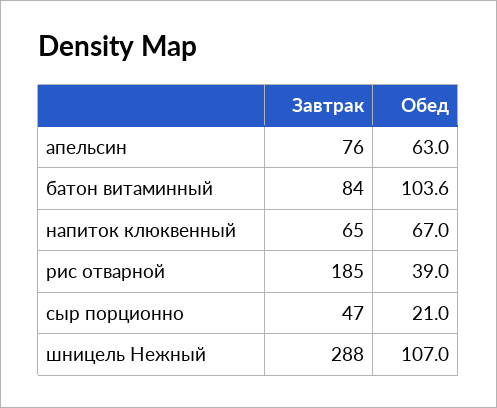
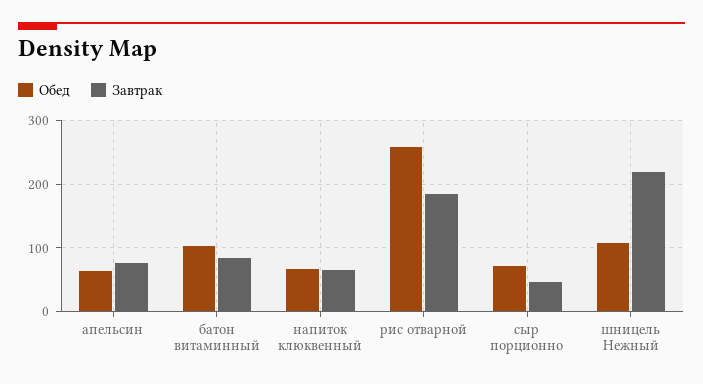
Обед, рис отварной: 39 -> 260
Обед, сыр порционно: 21 -> 70
Завтрак, шницель Нежный: 288 -> 220

